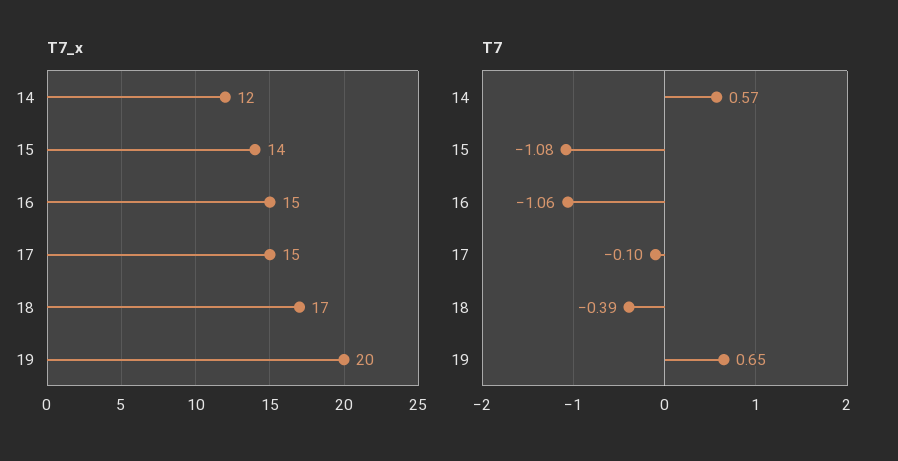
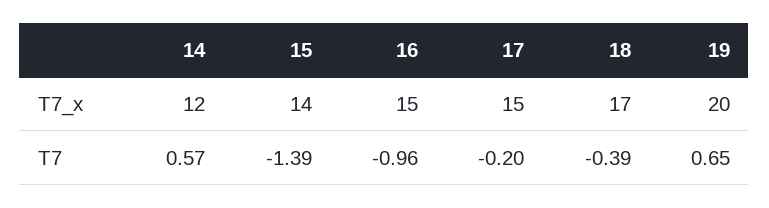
T7, 15: -1.08 -> -1.39
T7, 16: -1.06 -> -0.96
T7, 17: -0.1 -> -0.2

